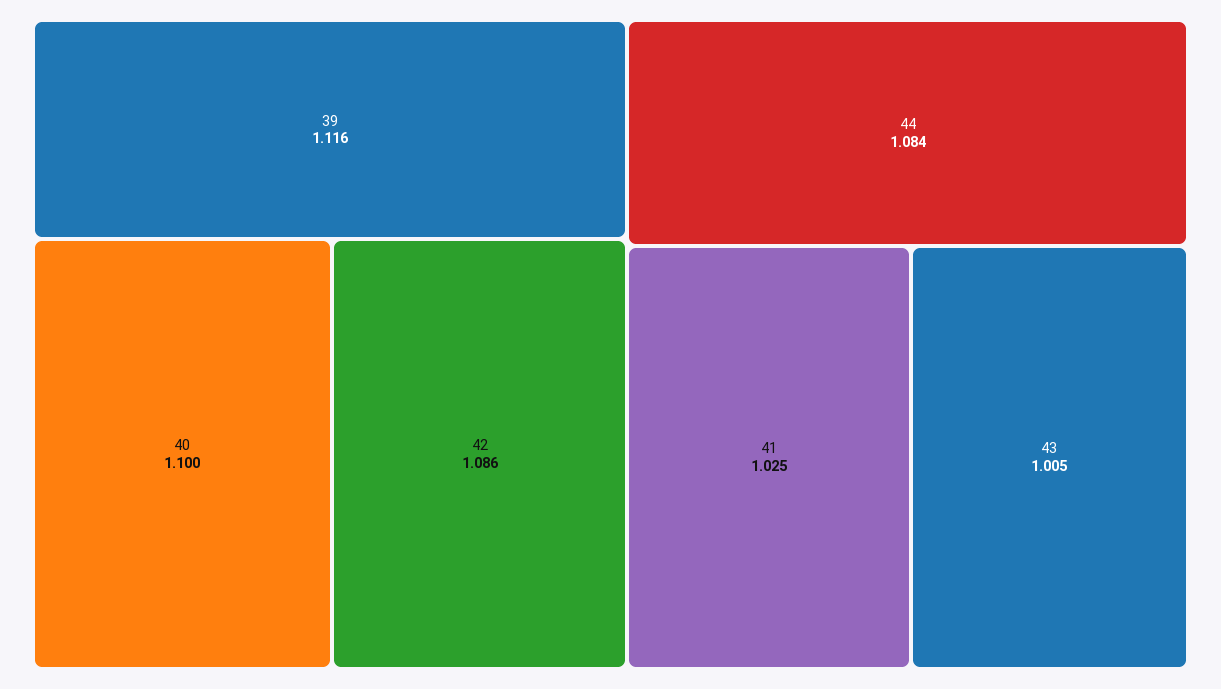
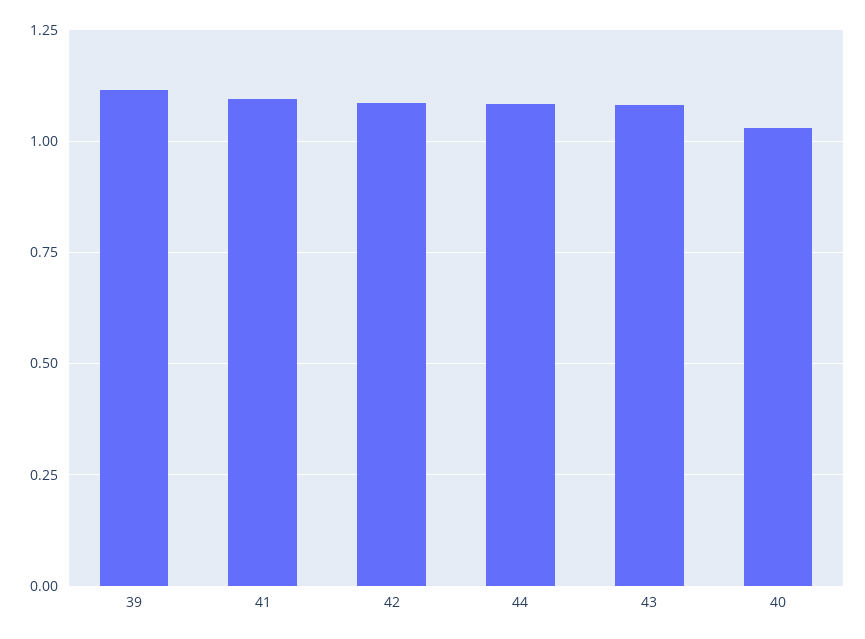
40: 1.1 -> 1.025
41: 1.025 -> 1.1
43: 1.005 -> 1.075

